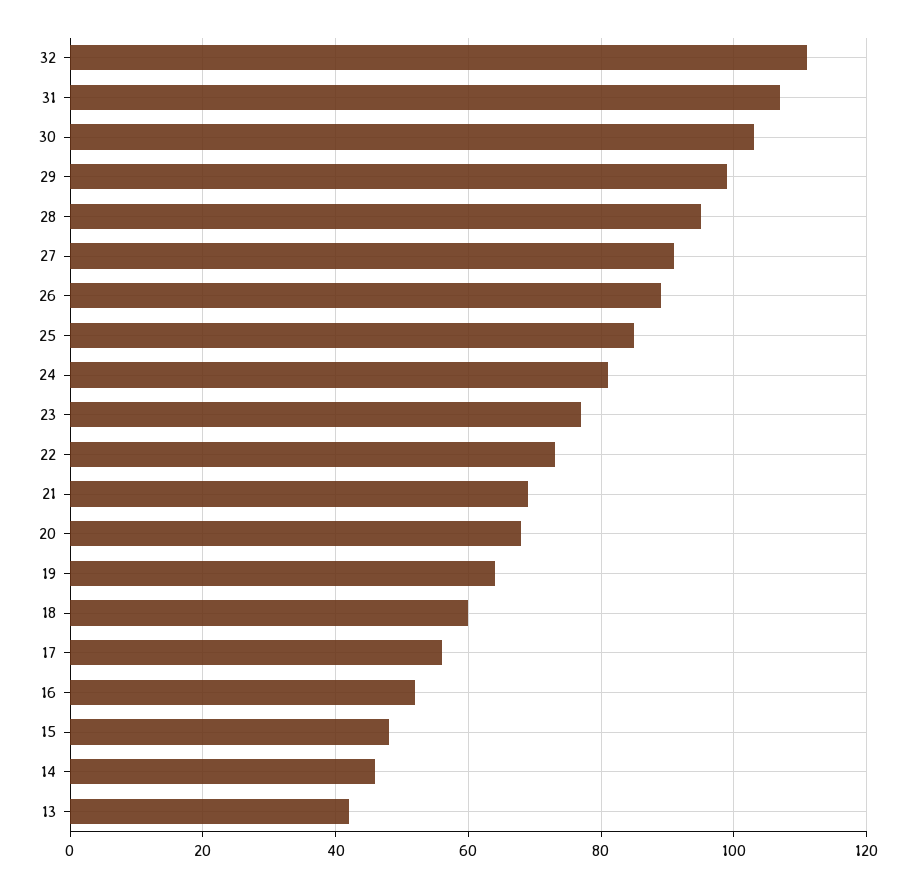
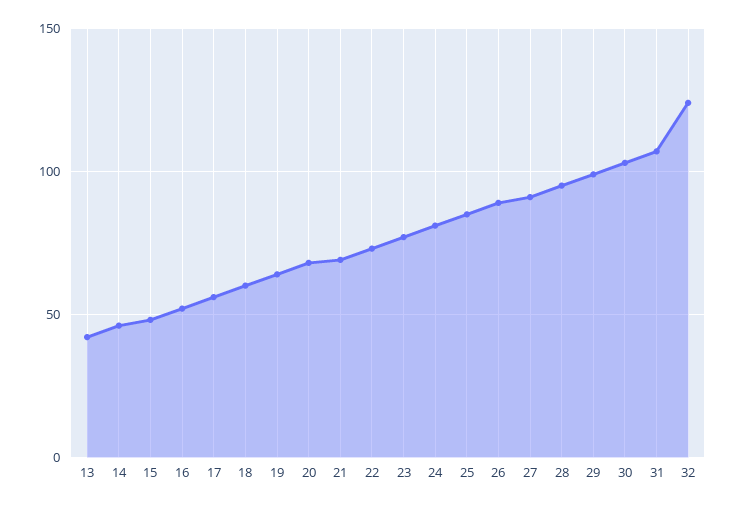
32: 110 -> 125

